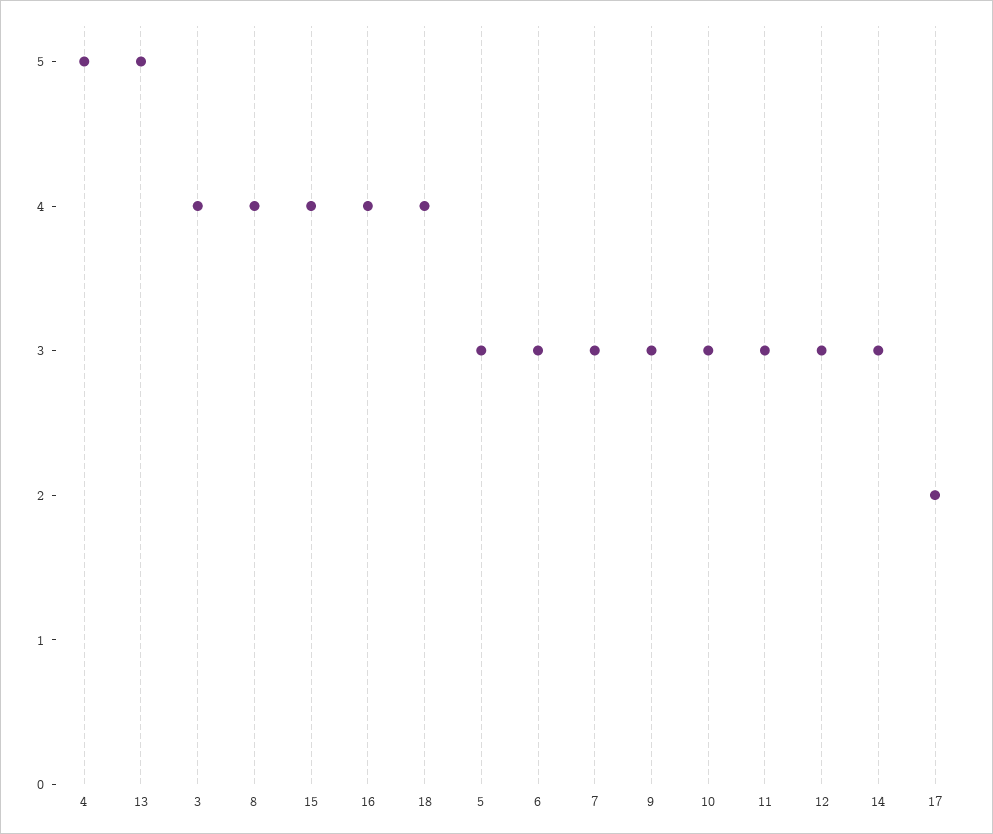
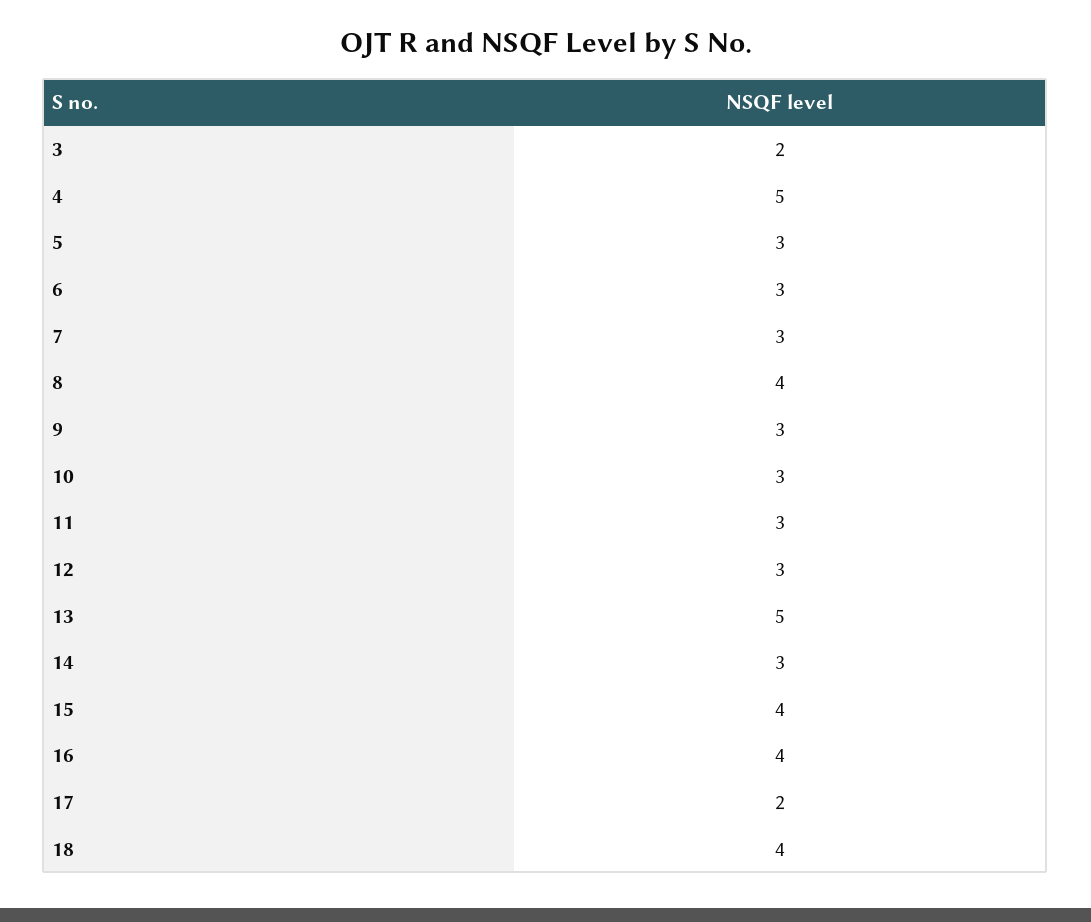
3: 4 -> 2

